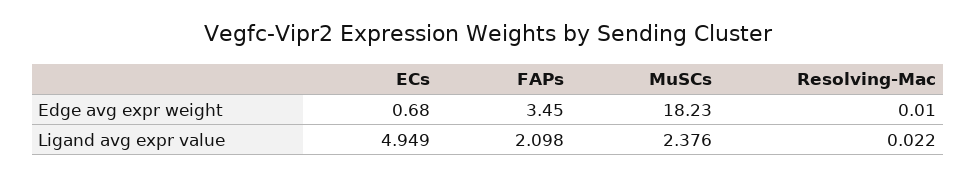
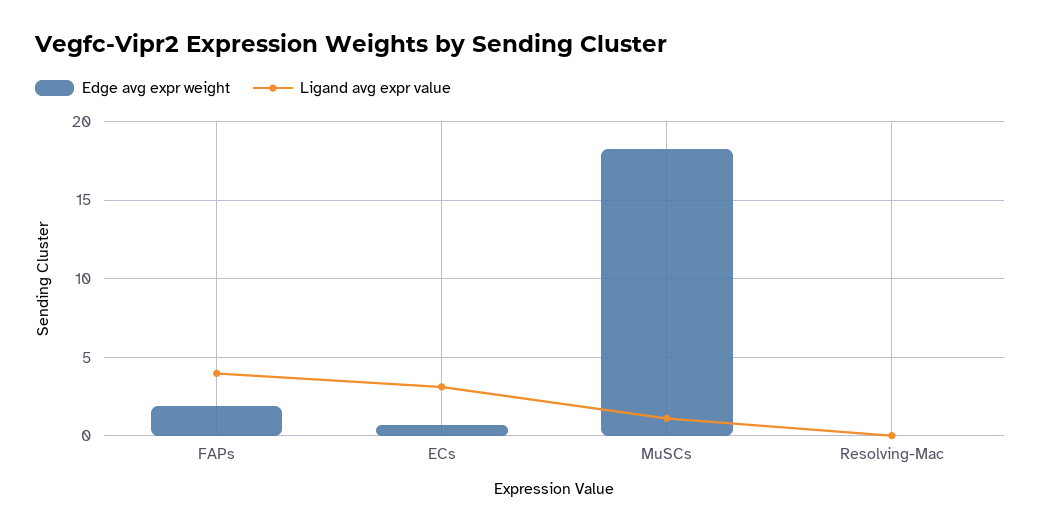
Edge avg expr weight, FAPs: 3.45 -> 2
Ligand avg expr value, ECs: 4.949 -> 3
Ligand avg expr value, FAPs: 2.098 -> 4
Ligand avg expr value, MuSCs: 2.376 -> 1

